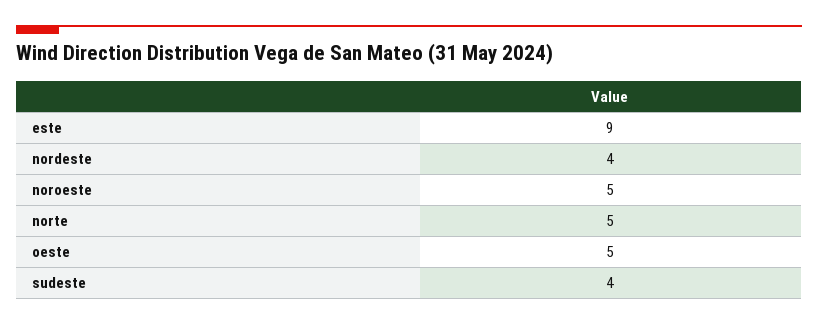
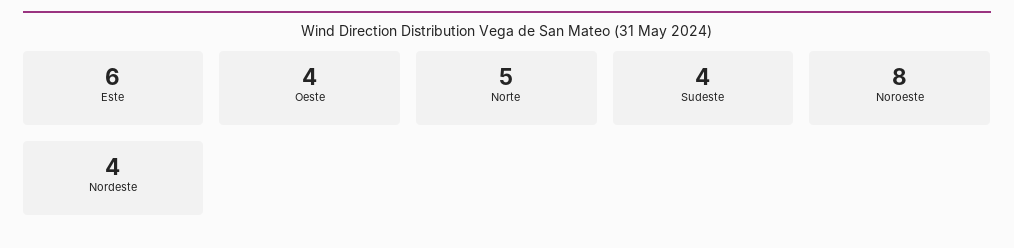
este: 9 -> 6
noroeste: 5 -> 8
oeste: 5 -> 4

